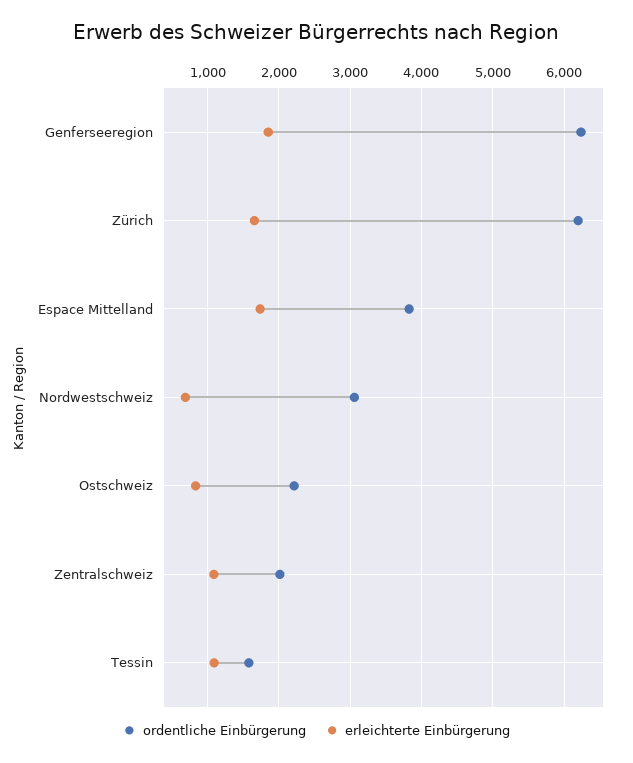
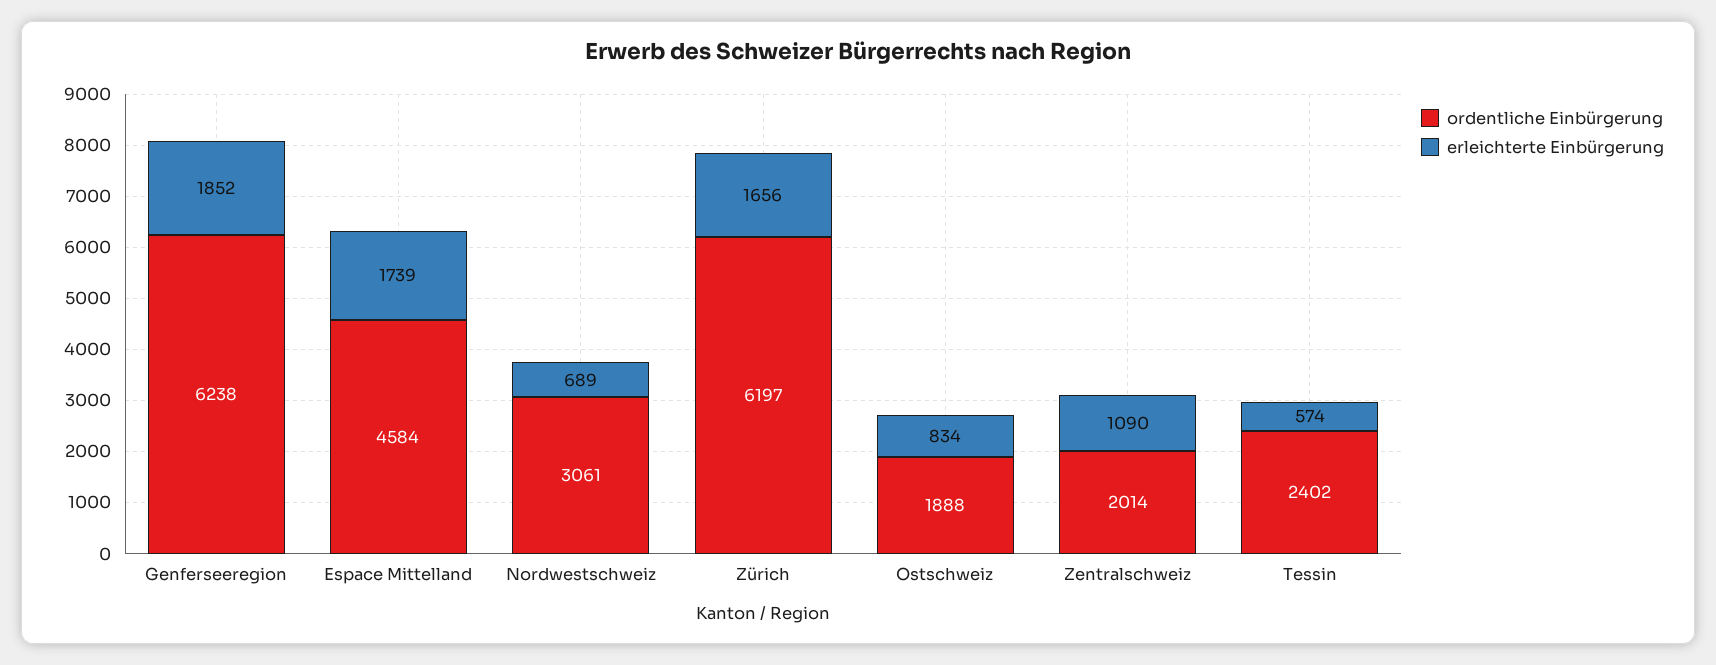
ordentliche Einbürgerung, Espace Mittelland: 3800 -> 4584
ordentliche Einbürgerung, Ostschweiz: 2200 -> 1888
ordentliche Einbürgerung, Tessin: 1600 -> 2402
erleichterte Einbürgerung, Tessin: 1100 -> 574

